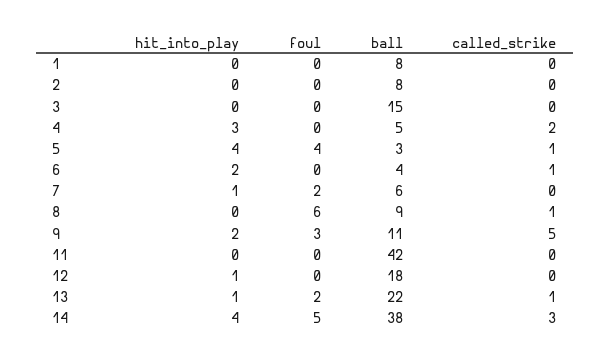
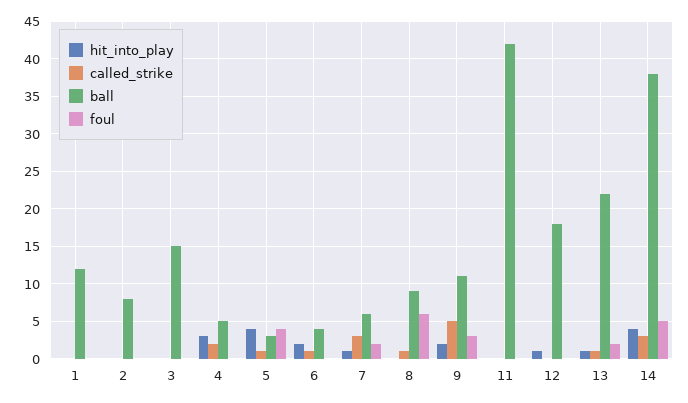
ball, 1: 8 -> 12
called_strike, 7: 0 -> 3

